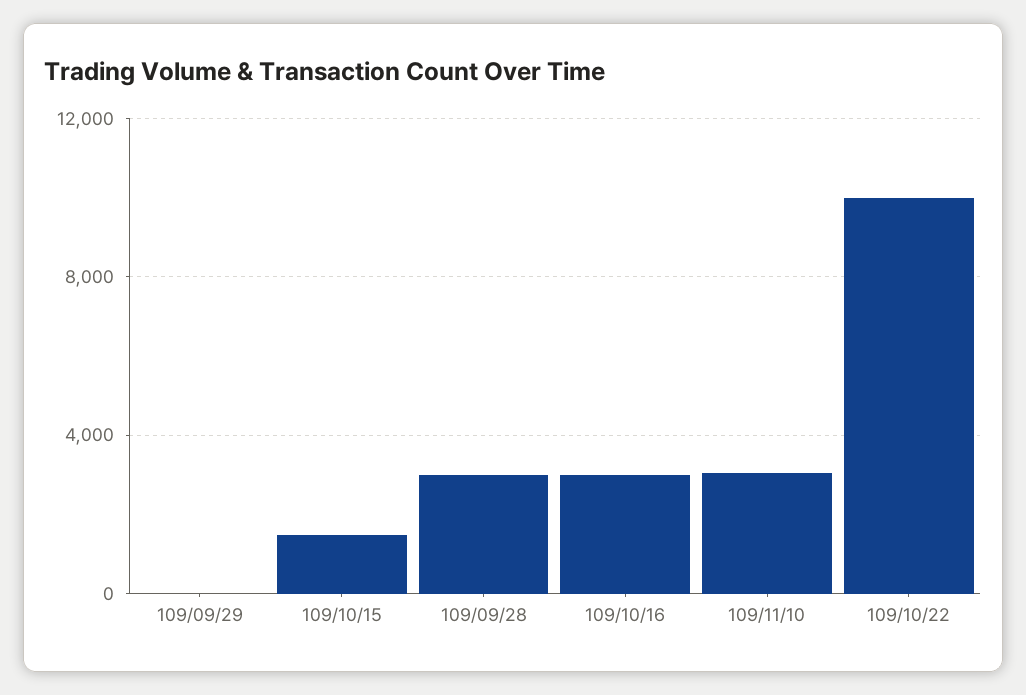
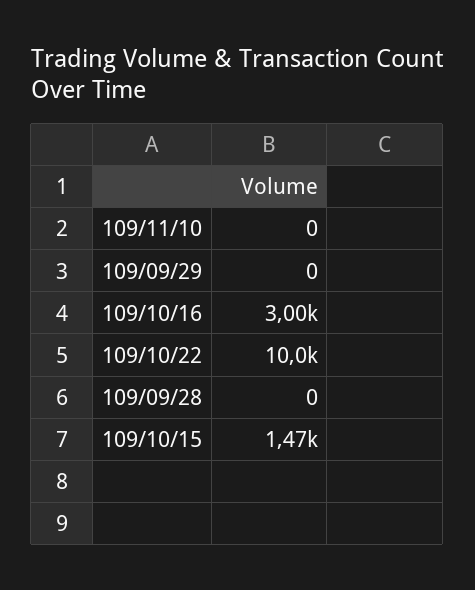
109/09/28: 3000 -> 0
109/11/10: 3000 -> 0

